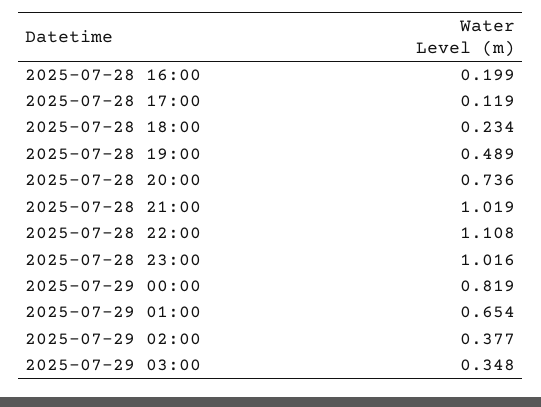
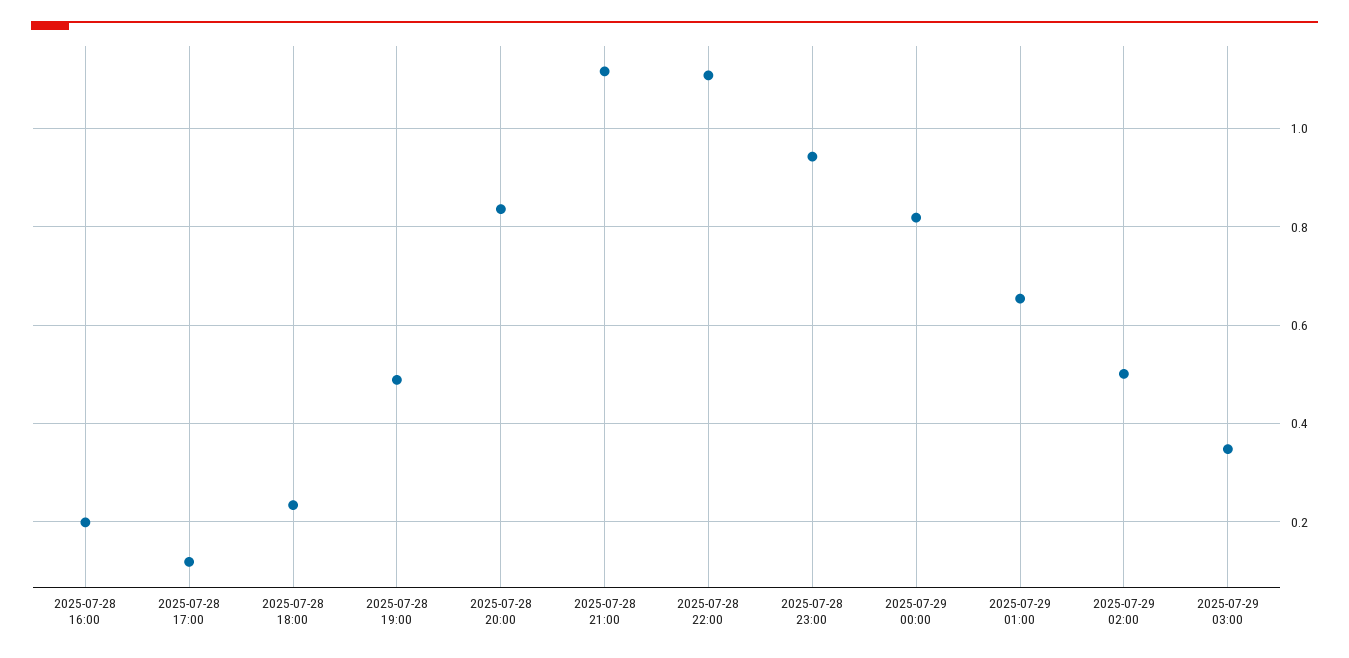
2025-07-28 20:00: 0.736 -> 0.84
2025-07-28 21:00: 1.019 -> 1.12
2025-07-28 23:00: 1.016 -> 0.94
2025-07-29 02:00: 0.377 -> 0.5

